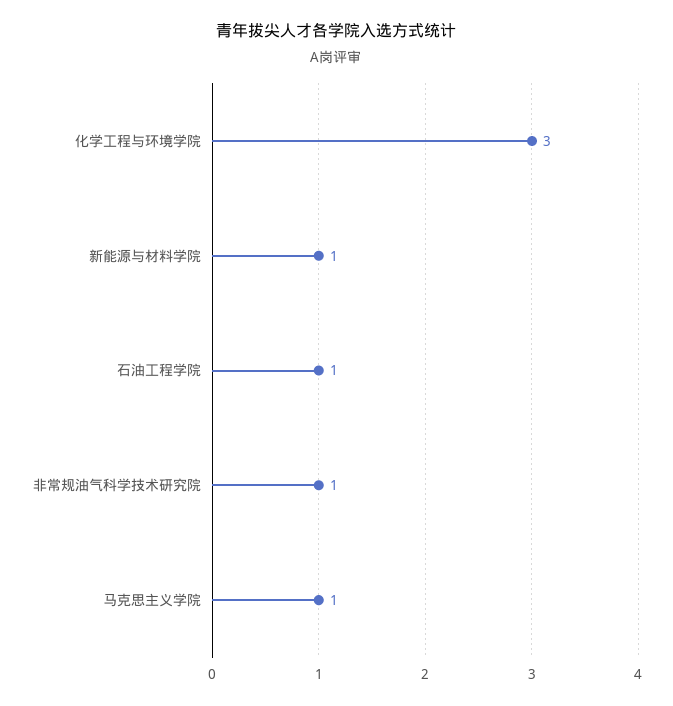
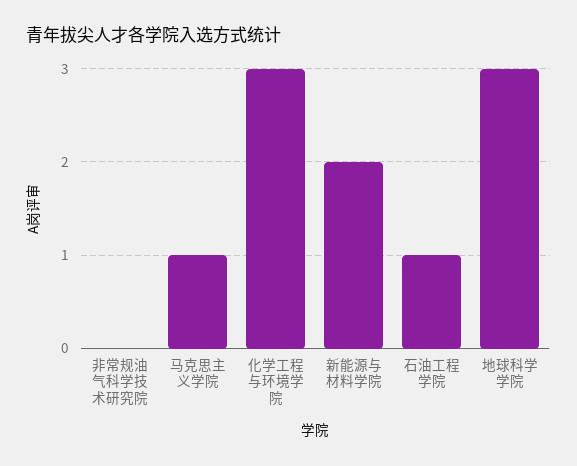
新能源与材料学院: 1 -> 2
非常规油气科学技术研究院: 1 -> 0
地球科学学院: none -> 3

